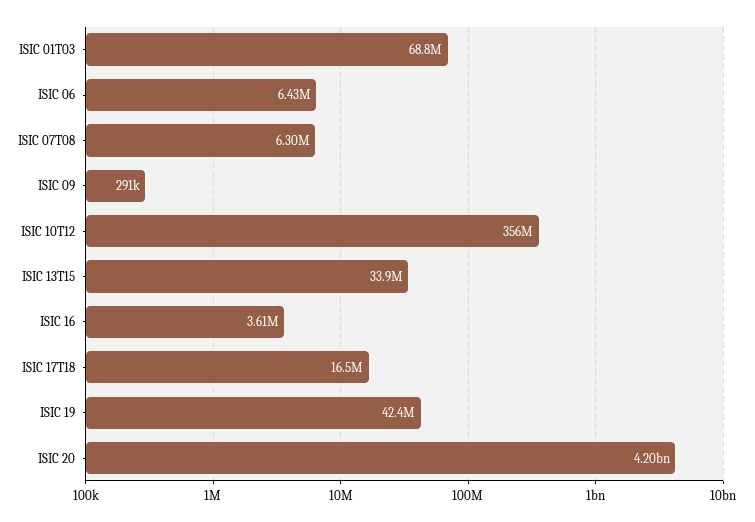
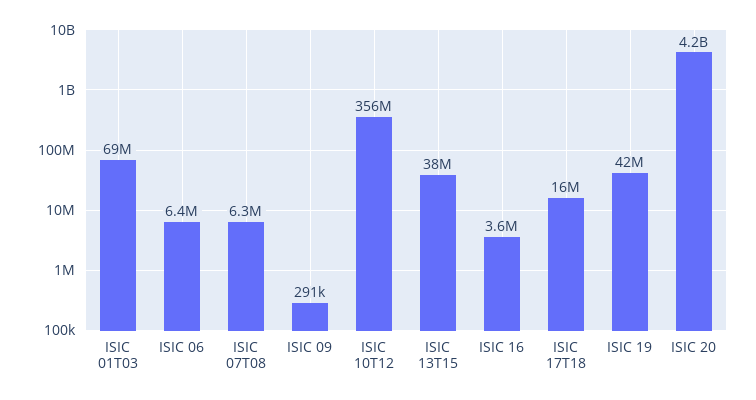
ISIC 13T15: 33900000 -> 38000000

